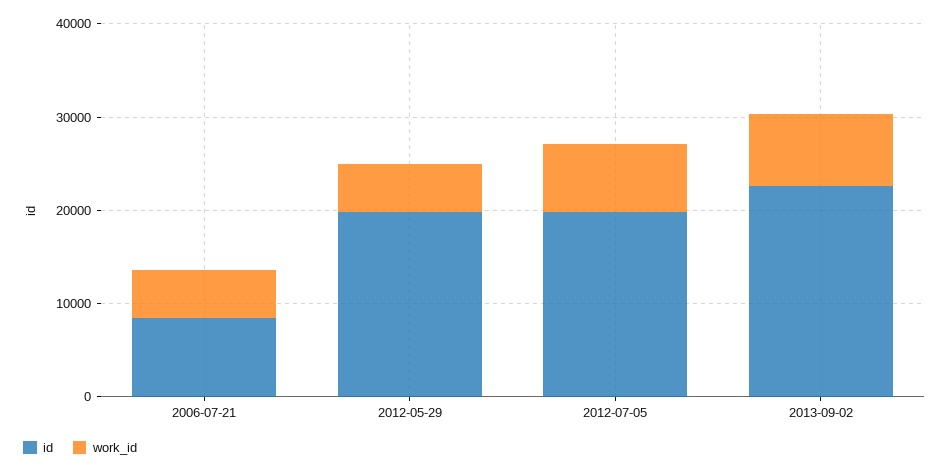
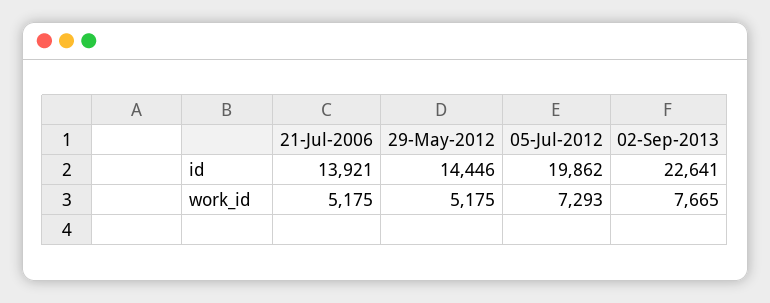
id, 2006-07-21: 8000 -> 13921
id, 2012-05-29: 20000 -> 14446

